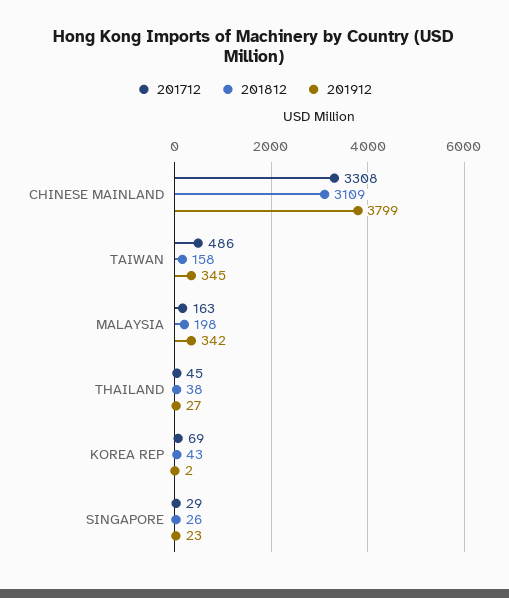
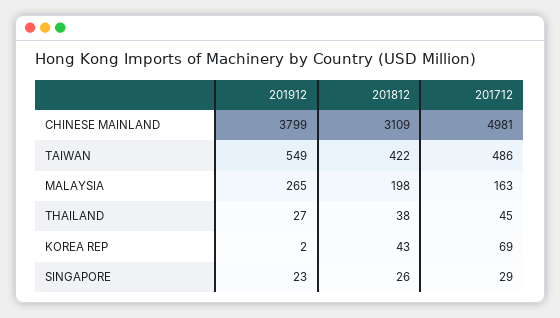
201712, CHINESE MAINLAND: 3308 -> 4981
201812, TAIWAN: 158 -> 422
201912, TAIWAN: 345 -> 549
201912, MALAYSIA: 342 -> 265

